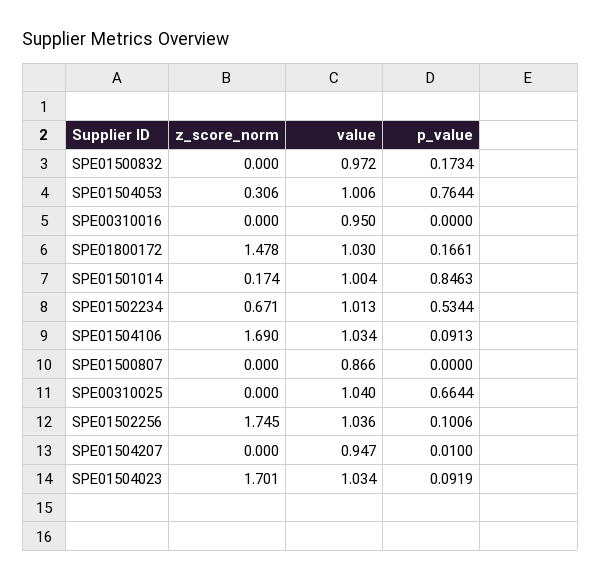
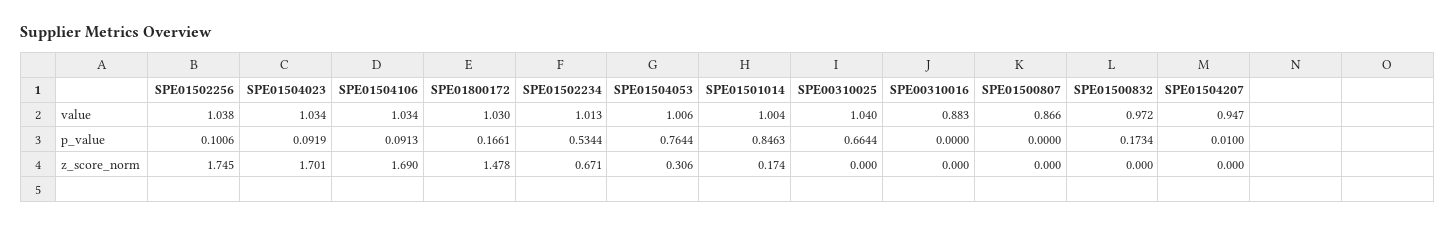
value, SPE00310016: 0.95 -> 0.883
value, SPE01502256: 1.036 -> 1.038

